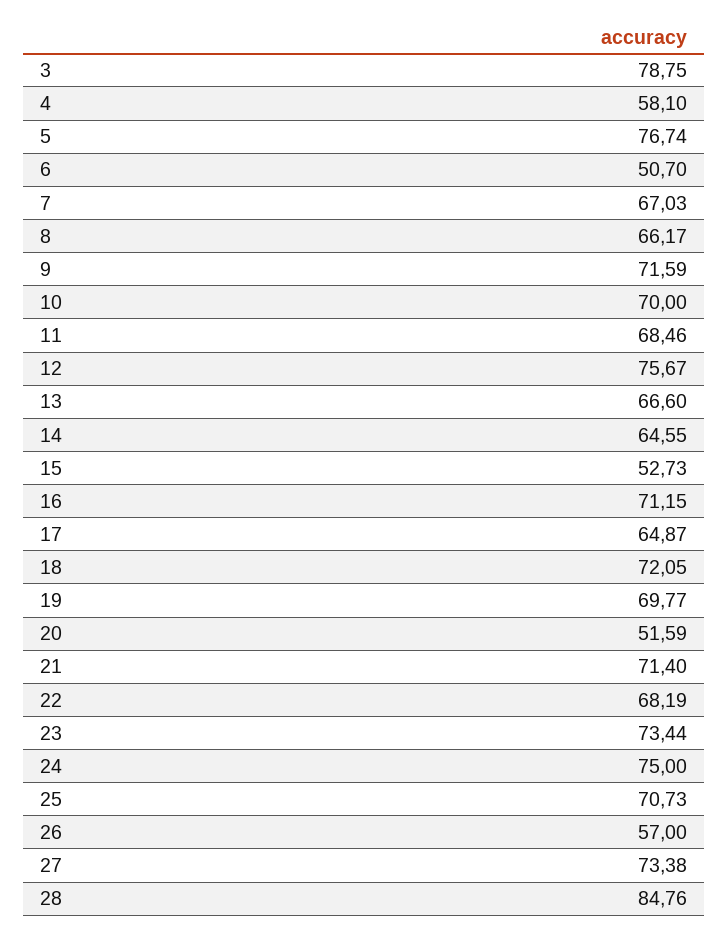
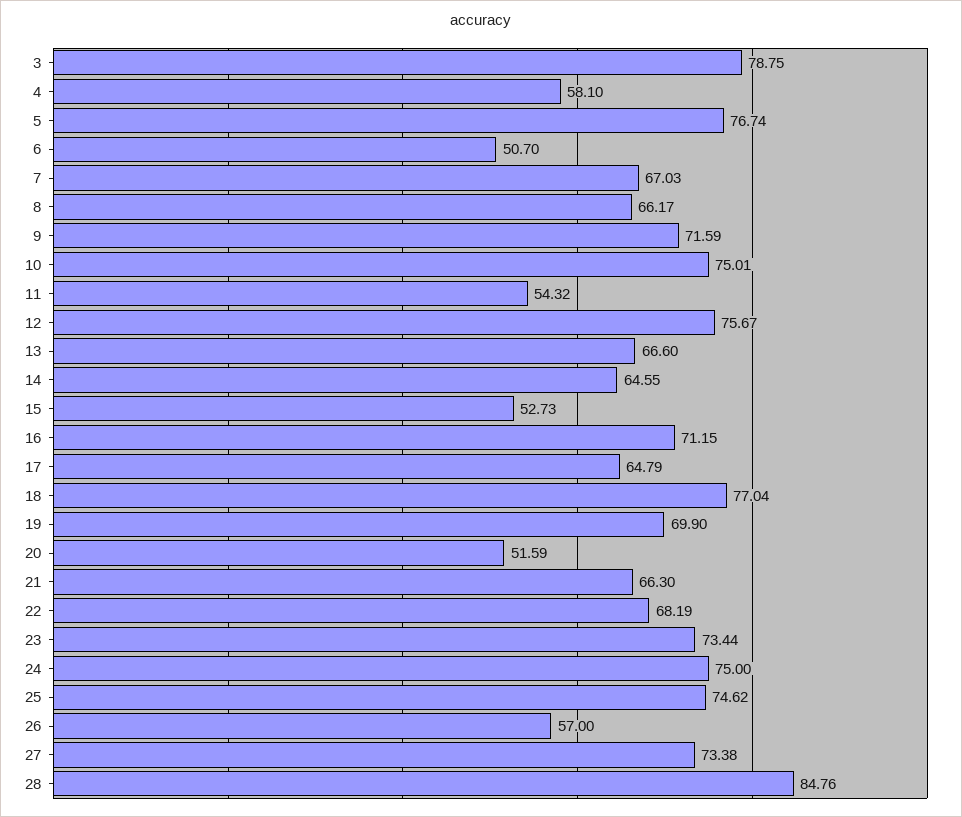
10: 70 -> 75.01
11: 68.46 -> 54.32
17: 64.87 -> 64.79
18: 72.05 -> 77.04
19: 69.77 -> 69.9
21: 71.4 -> 66.3
25: 70.73 -> 74.62

